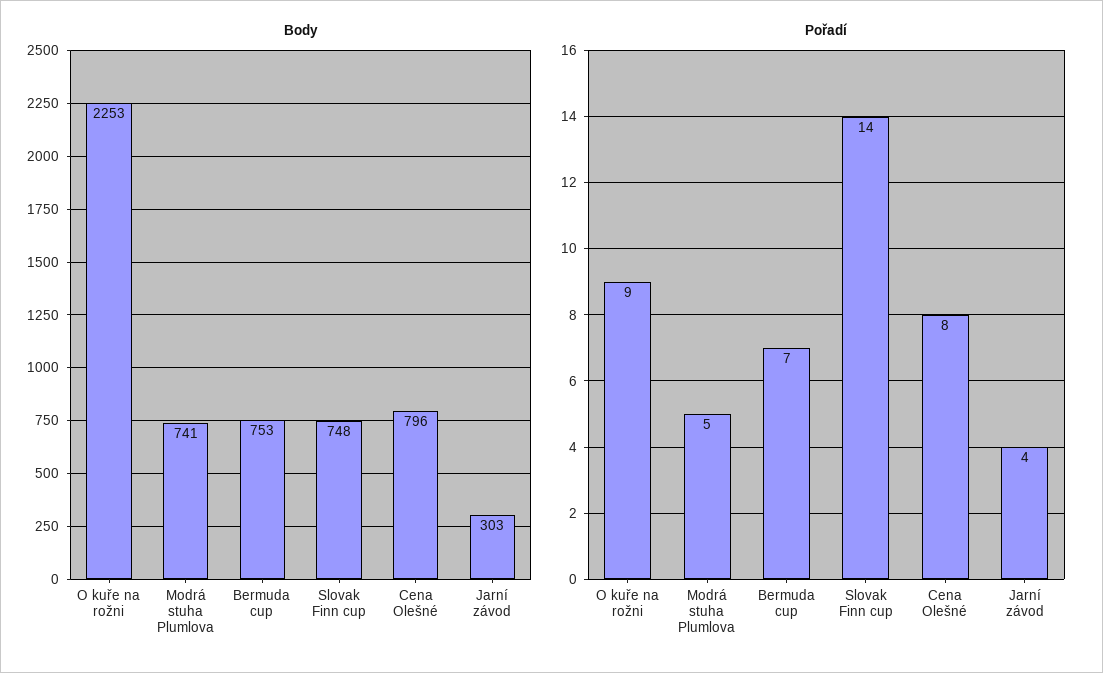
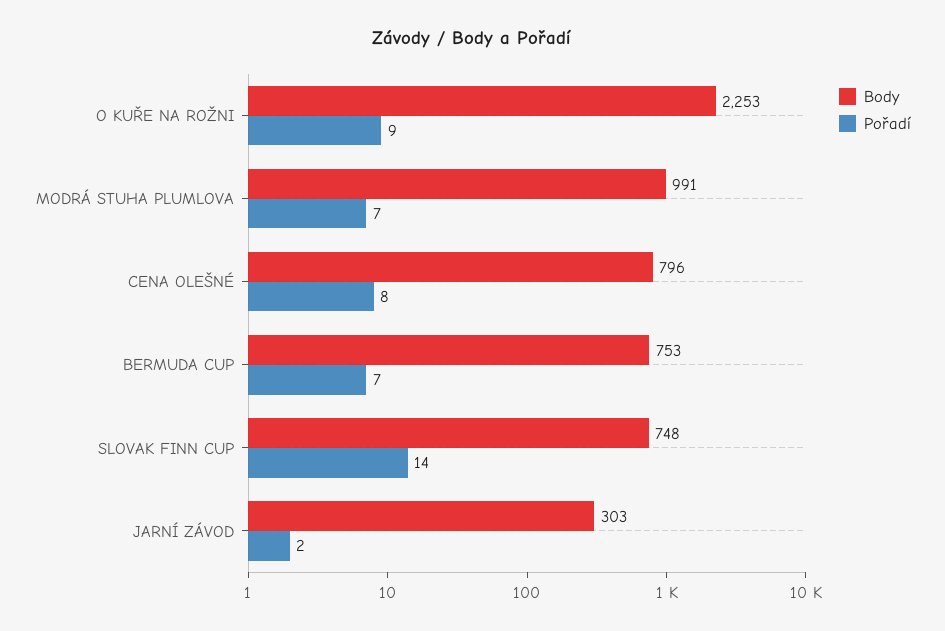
Body, Modrá stuha Plumlova: 741 -> 991
Pořadí, Modrá stuha Plumlova: 5 -> 7
Pořadí, Jarní závod: 4 -> 2

